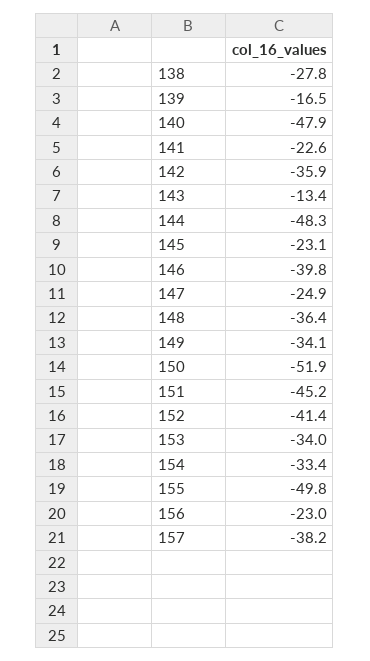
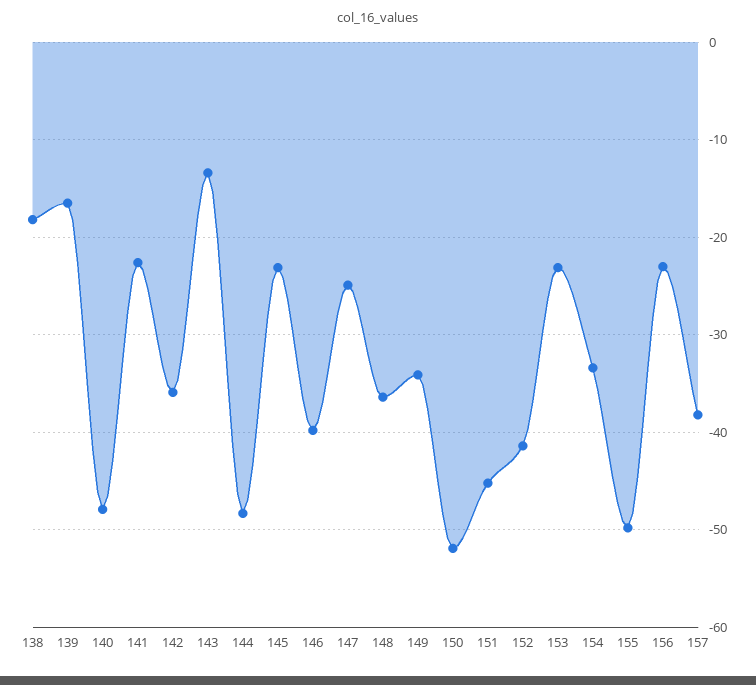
138: -27.8 -> -18
153: -34 -> -23

